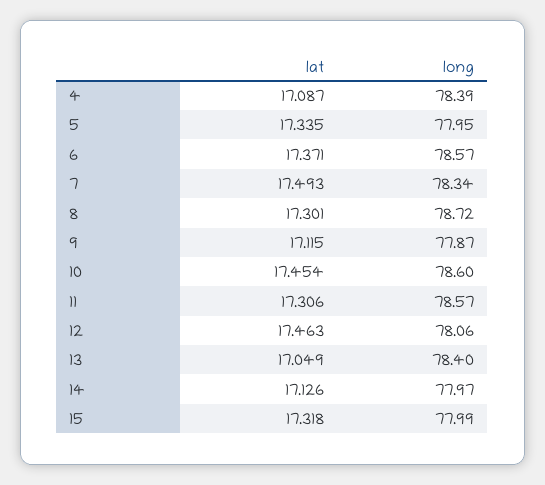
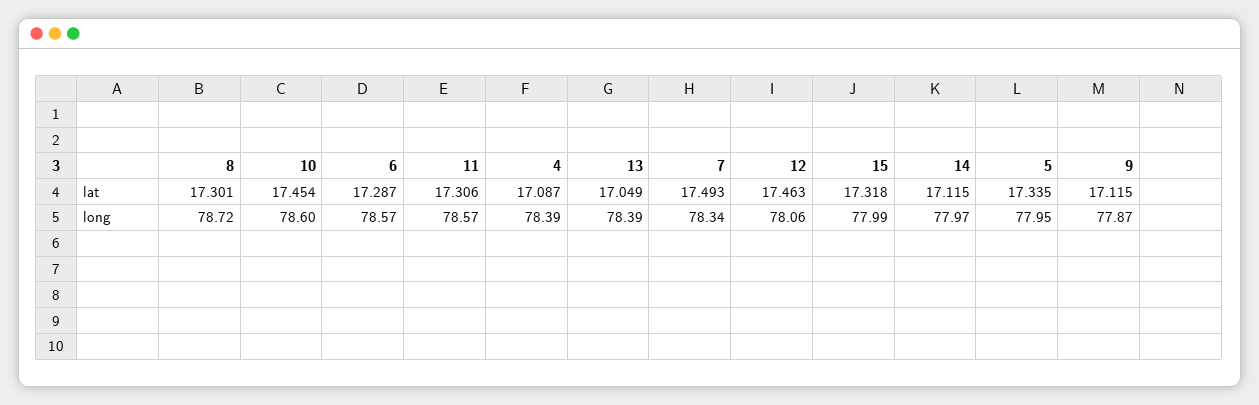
lat, 6: 17.371 -> 17.287
long, 13: 78.4 -> 78.39
lat, 14: 17.126 -> 17.115

